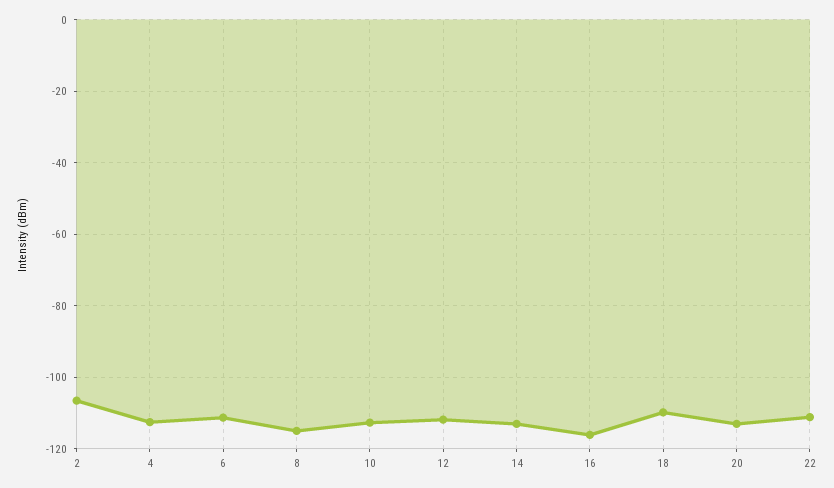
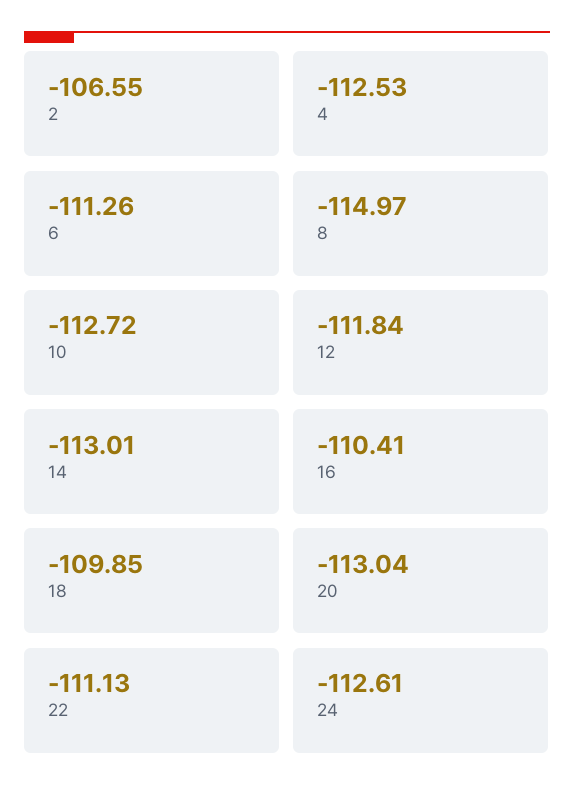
16: -116 -> -110.41
24: none -> -112.61

